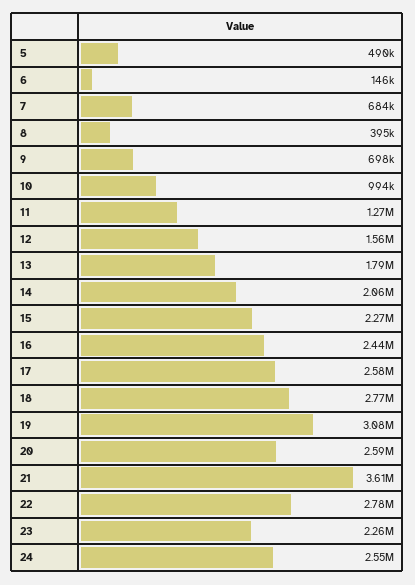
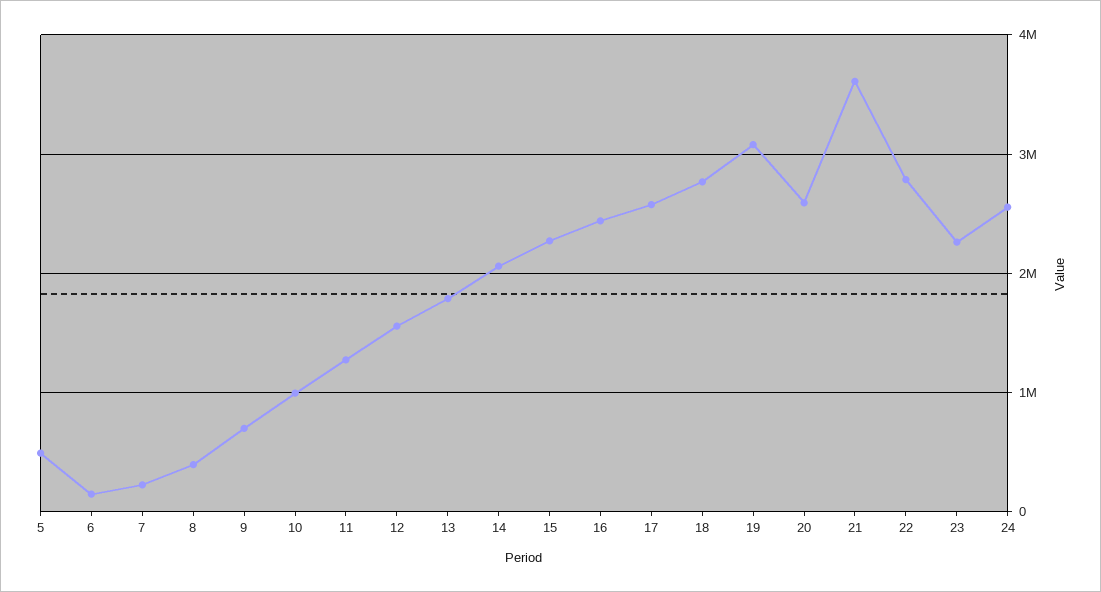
7: 684000 -> 200000

